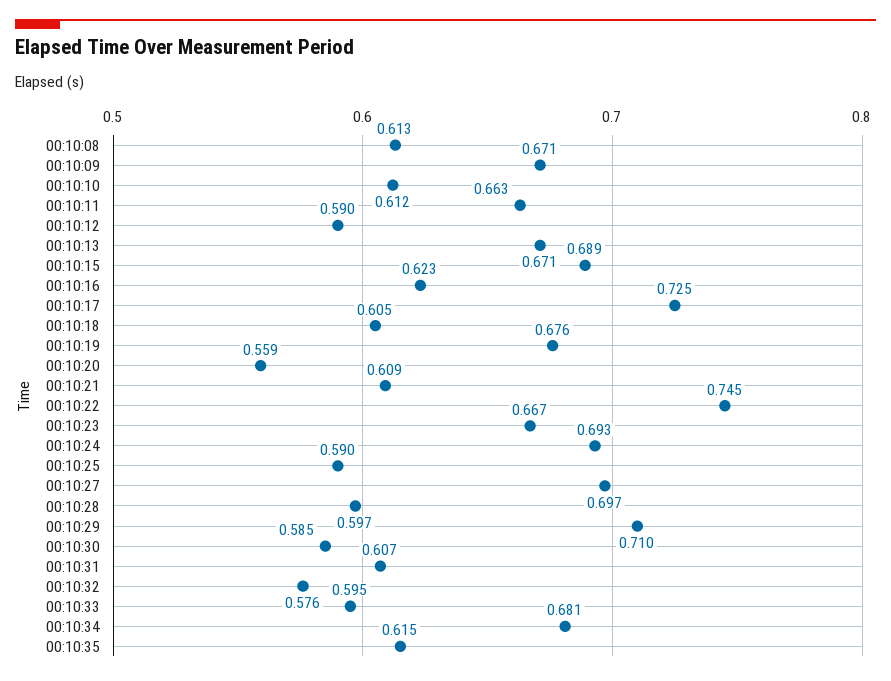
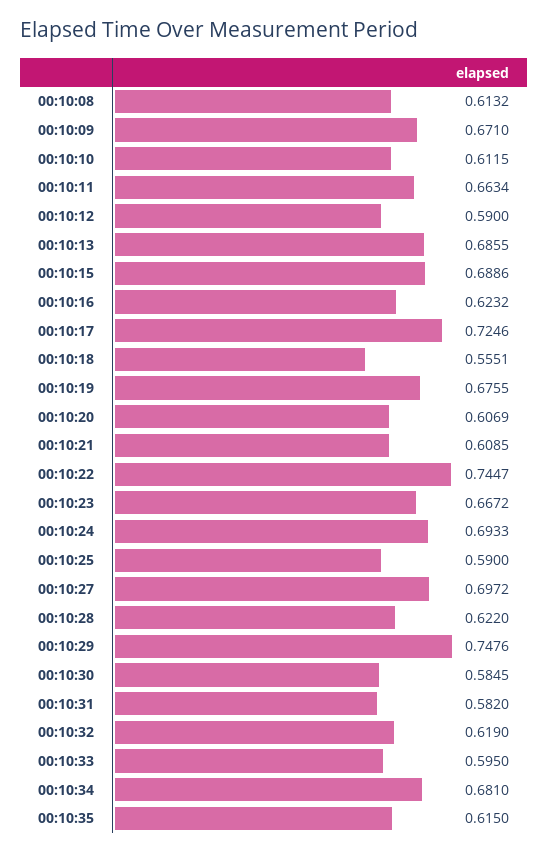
00:10:13: 0.671 -> 0.6855
00:10:18: 0.605 -> 0.5551
00:10:20: 0.559 -> 0.6069
00:10:28: 0.597 -> 0.622
00:10:29: 0.71 -> 0.7476
00:10:31: 0.607 -> 0.582
00:10:32: 0.576 -> 0.619

